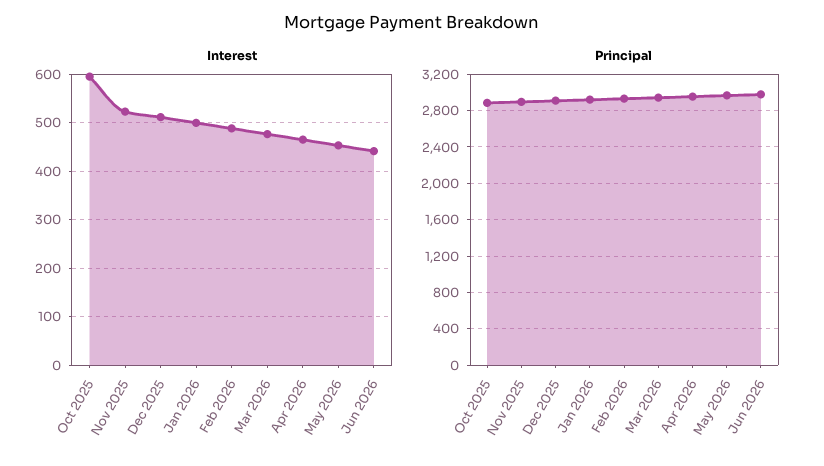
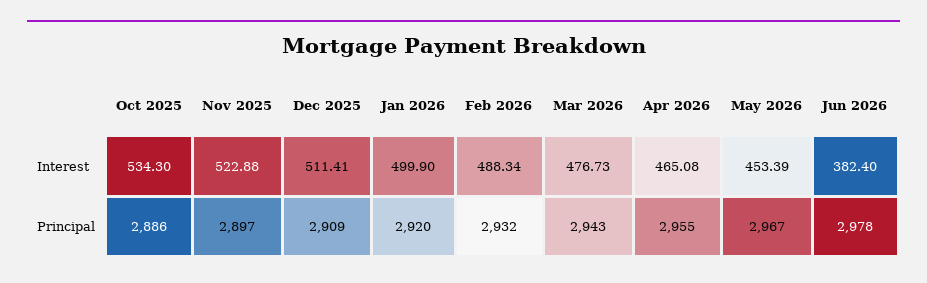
Interest, Oct 2025: 600 -> 534.3
Interest, Jun 2026: 440 -> 382.4

